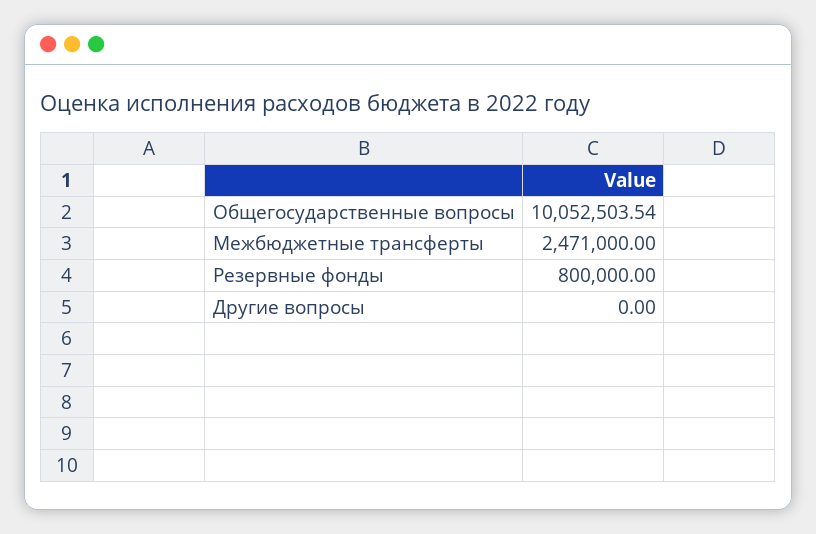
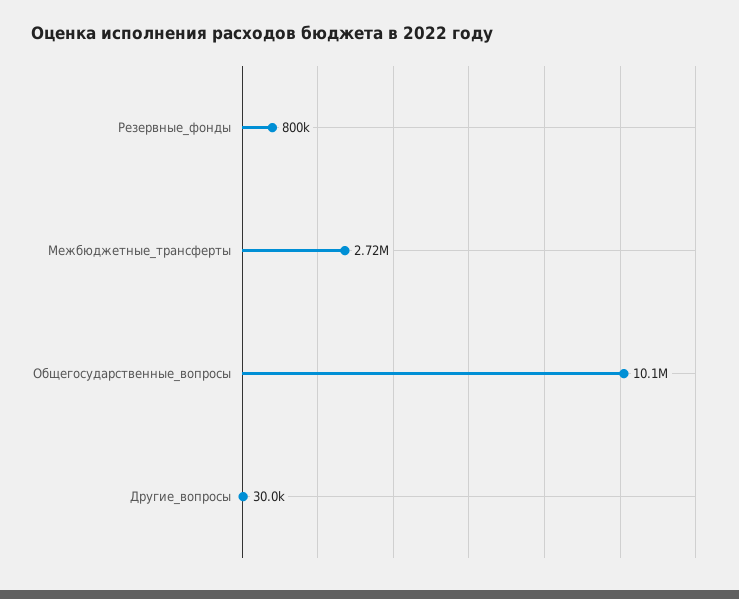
Межбюджетные трансферты: 2471000 -> 2720000
Другие вопросы: 0 -> 30000

